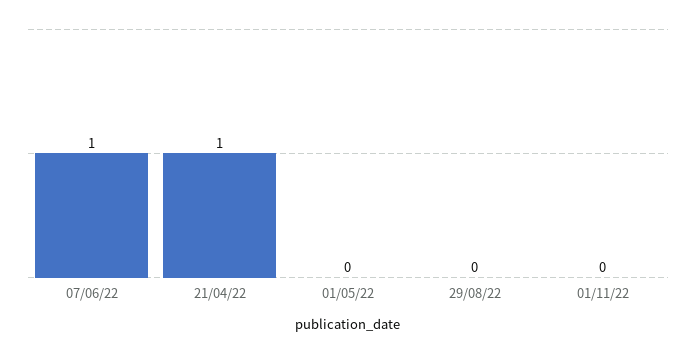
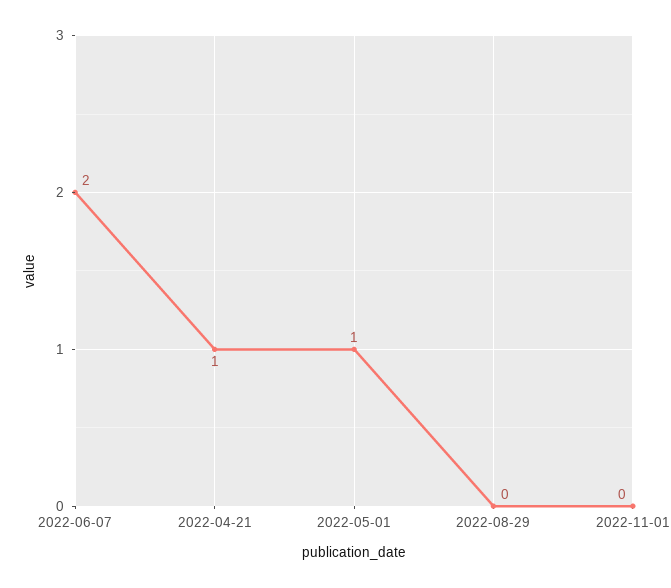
07/06/22: 1 -> 2
01/05/22: 0 -> 1

